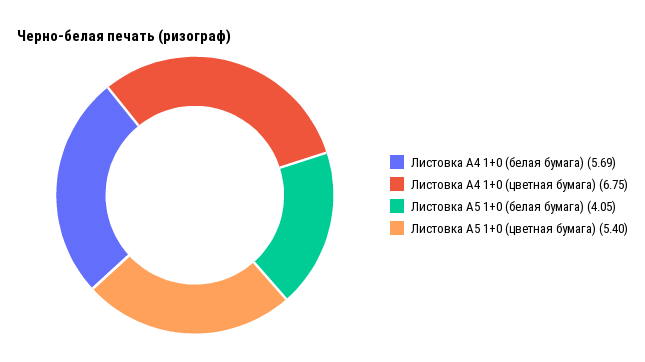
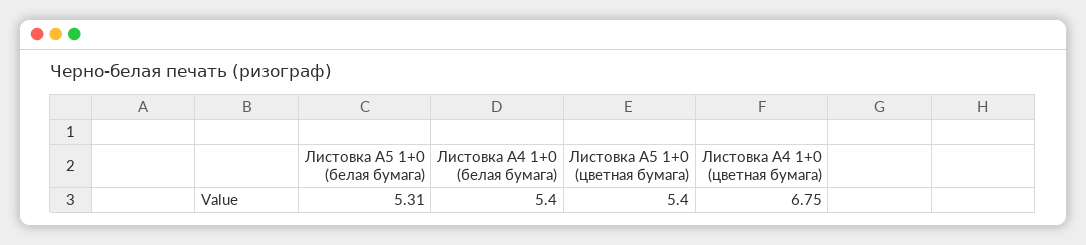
Листовка А4 1+0 (белая бумага): 5.69 -> 5.4
Листовка А5 1+0 (белая бумага): 4.05 -> 5.31

